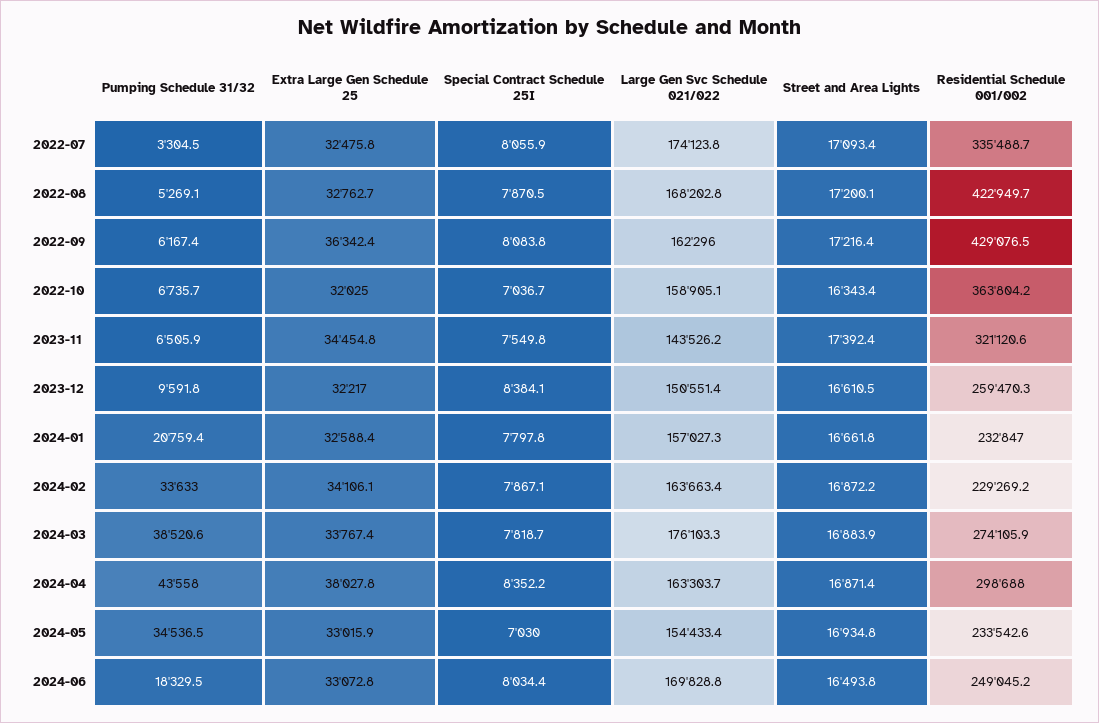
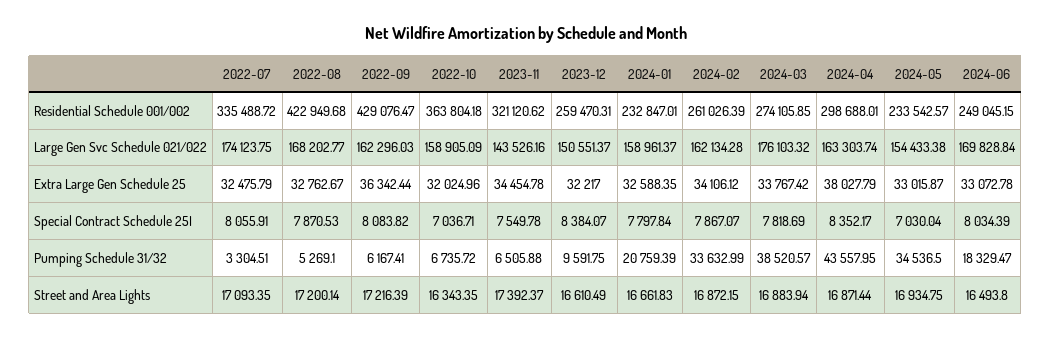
Large Gen Svc Schedule 021/022, 2024-01: 157027.3 -> 158961.37
Large Gen Svc Schedule 021/022, 2024-02: 163663.4 -> 162134.28
Residential Schedule 001/002, 2024-02: 229269.2 -> 261026.39

